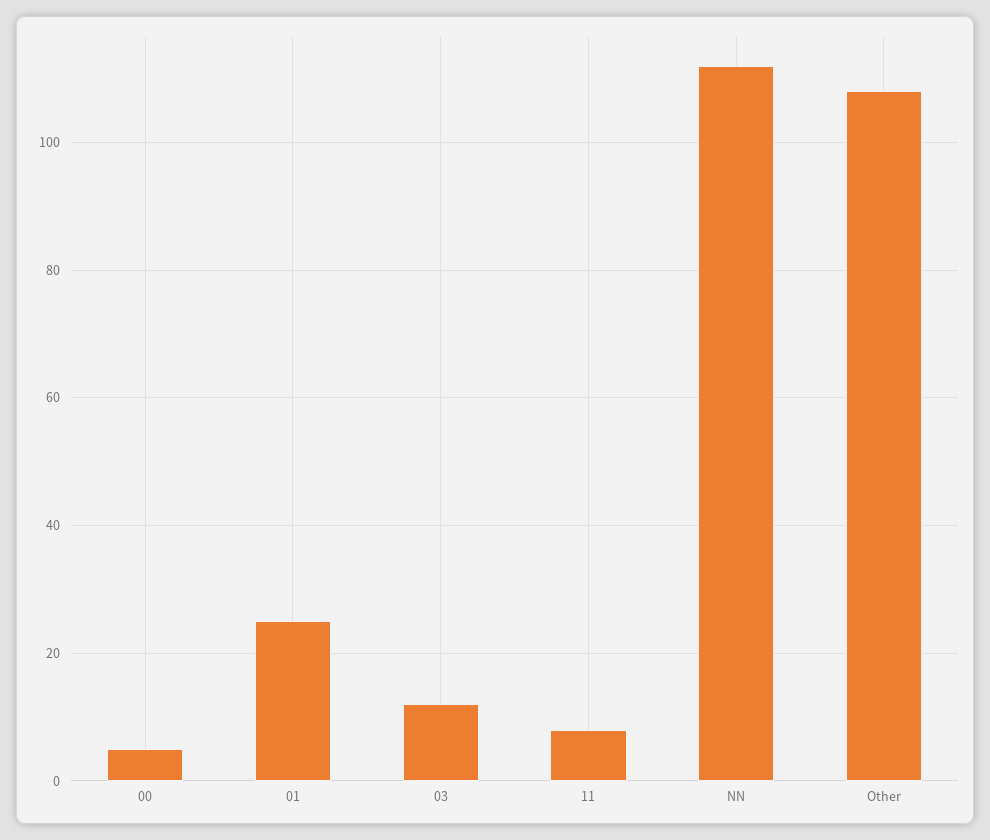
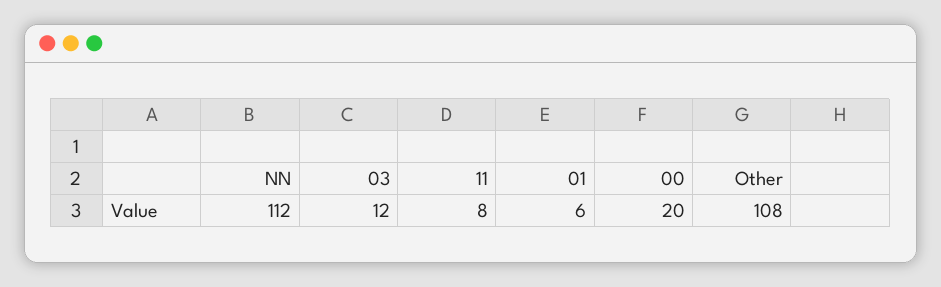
00: 5 -> 20
01: 25 -> 6

